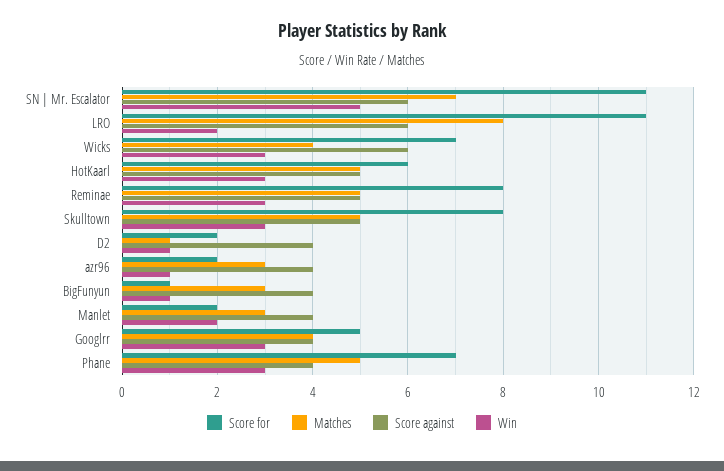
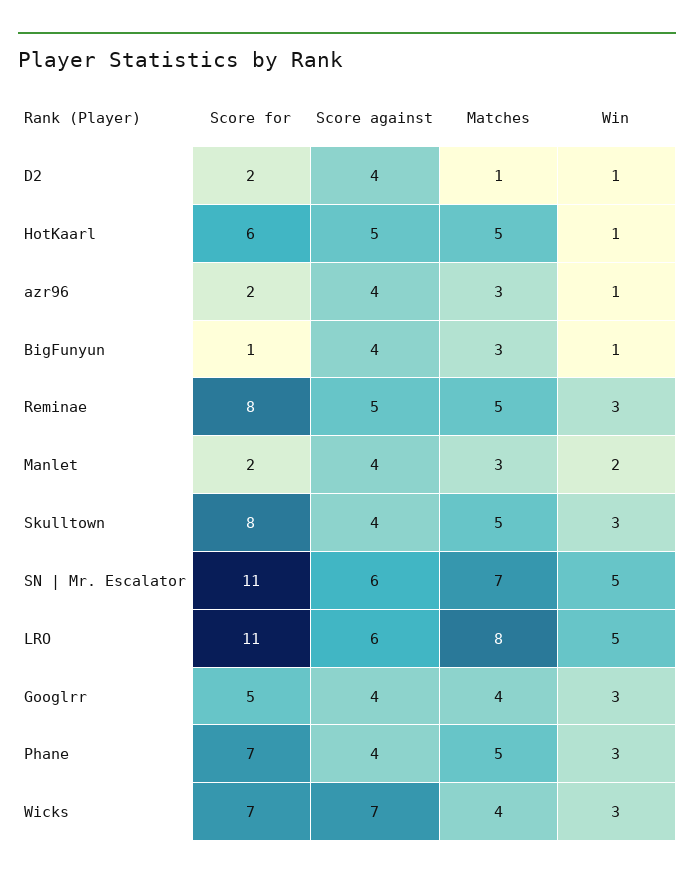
Win, LRO: 2 -> 5
Score against, Wicks: 6 -> 7
Win, HotKaarl: 3 -> 1
Score against, Skulltown: 5 -> 4

